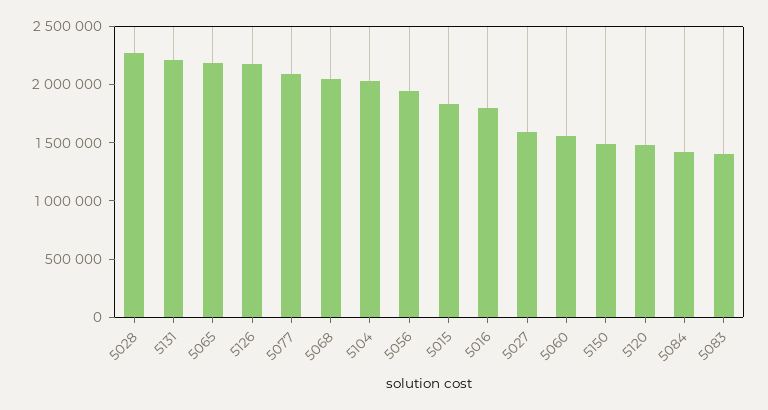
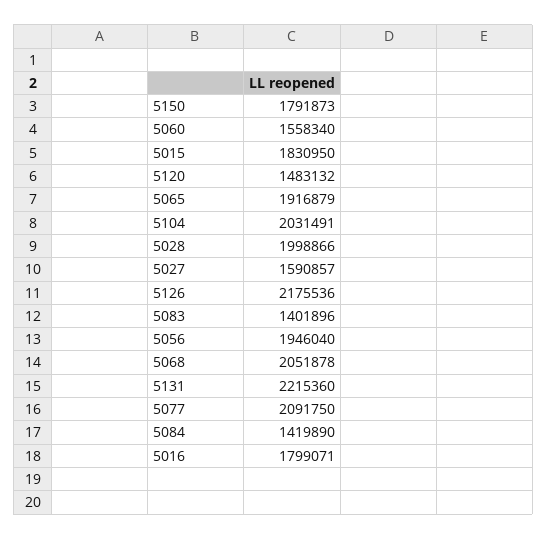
5028: 2300000 -> 1998866
5065: 2200000 -> 1916879
5150: 1500000 -> 1791873

